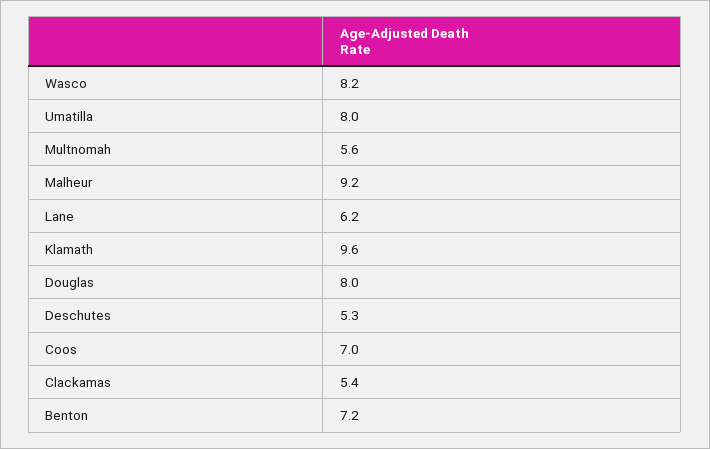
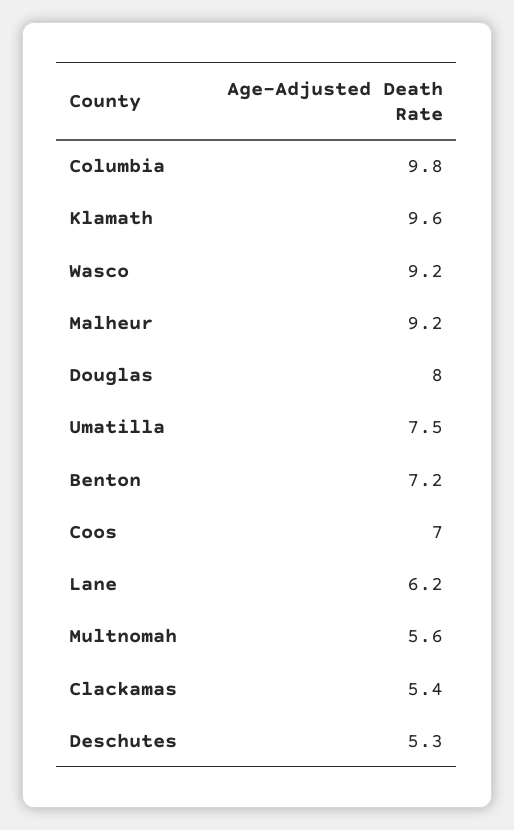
Wasco: 8.2 -> 9.2
Umatilla: 8 -> 7.5
Columbia: none -> 9.8

